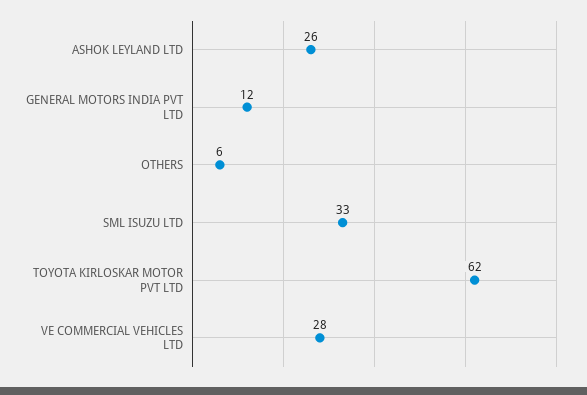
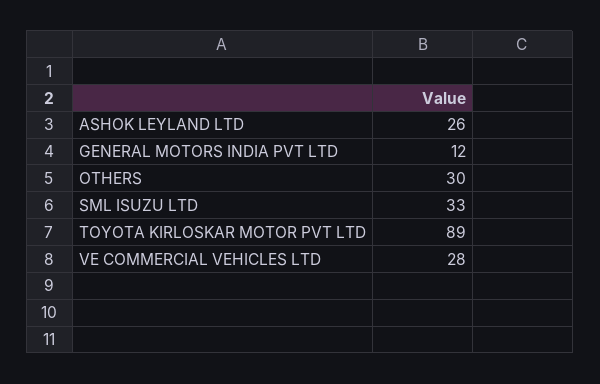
OTHERS: 6 -> 30
TOYOTA KIRLOSKAR MOTOR PVT LTD: 62 -> 89

